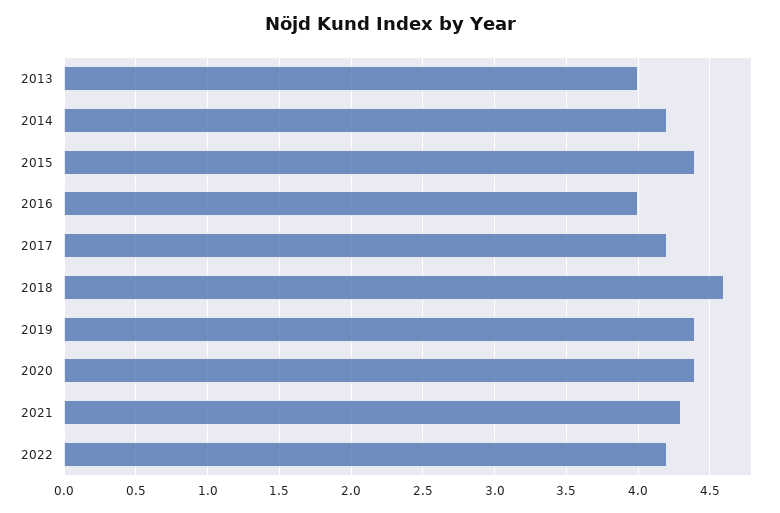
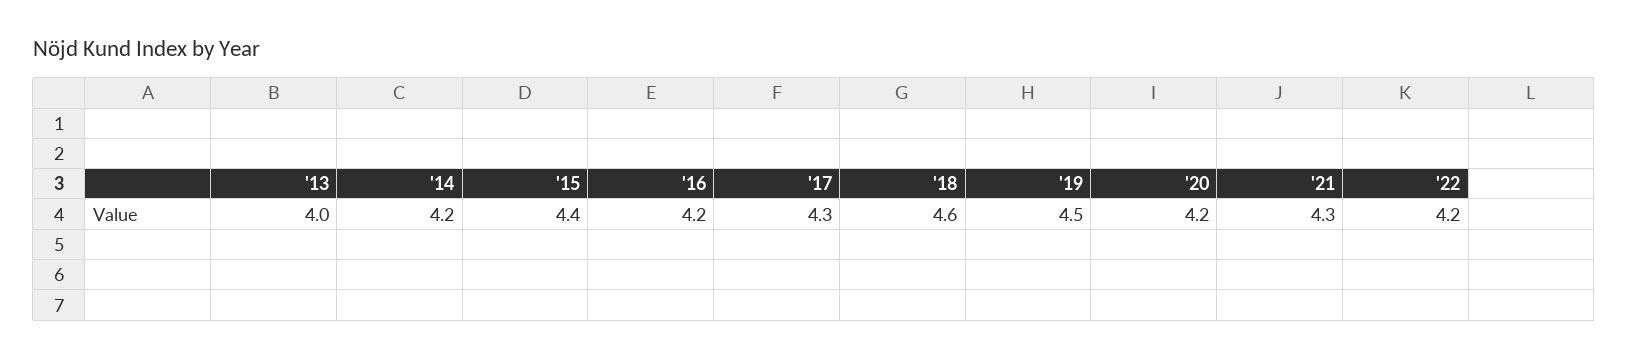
2016: 4 -> 4.2
2017: 4.2 -> 4.3
2019: 4.4 -> 4.5
2020: 4.4 -> 4.2

